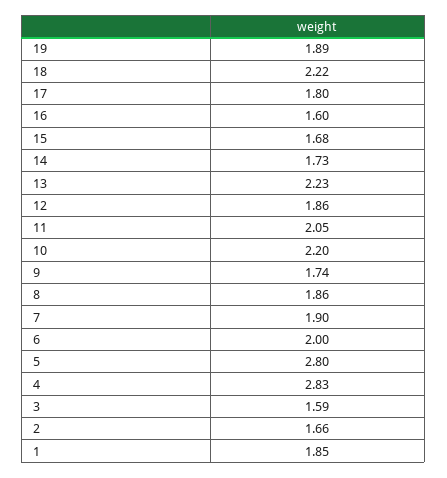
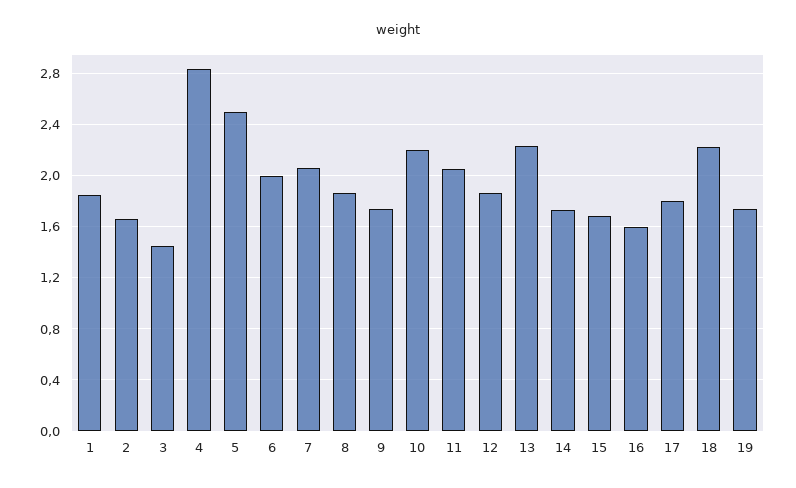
19: 1.89 -> 1.75
7: 1.9 -> 2.05
5: 2.8 -> 2.5
3: 1.59 -> 1.45

